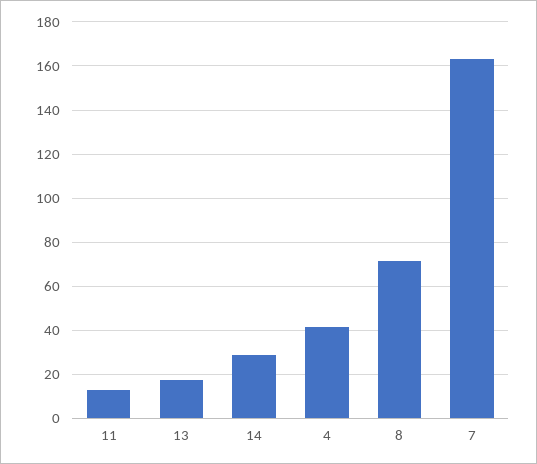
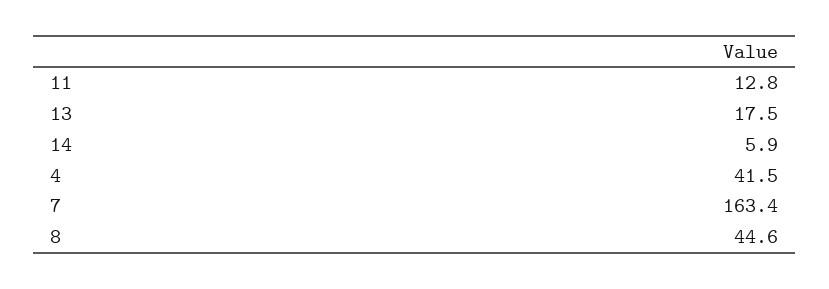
14: 30 -> 5.9
8: 70 -> 44.6

